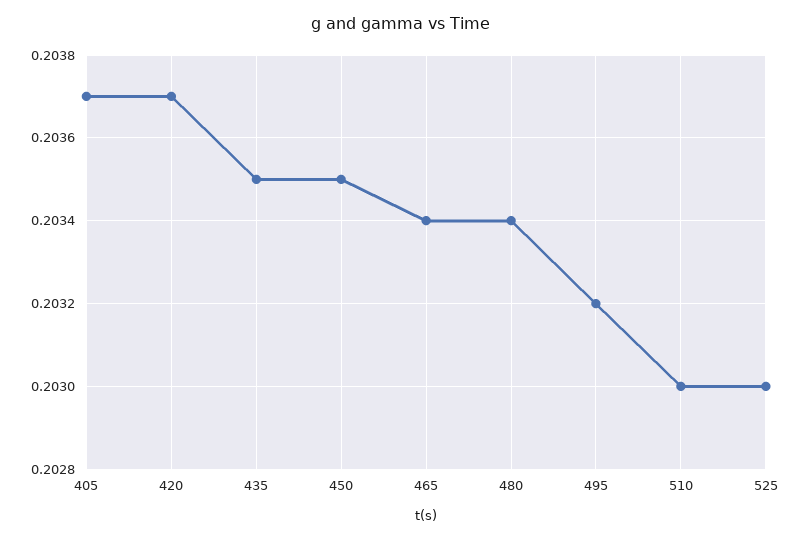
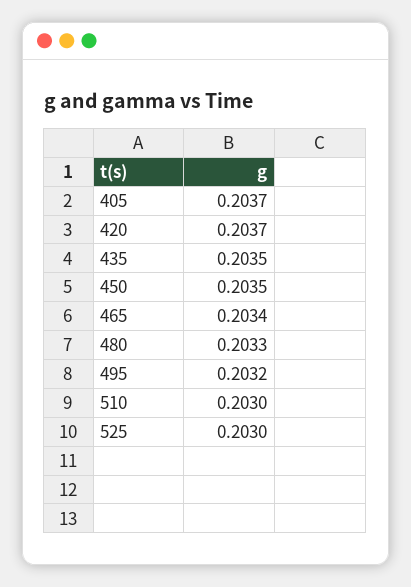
480: 0.2034 -> 0.2033

